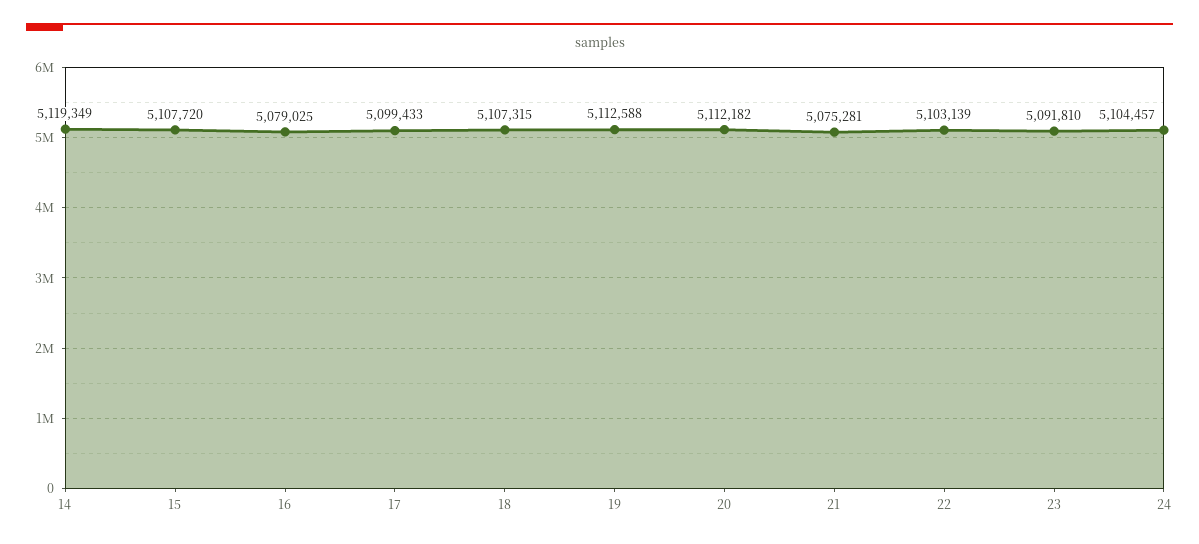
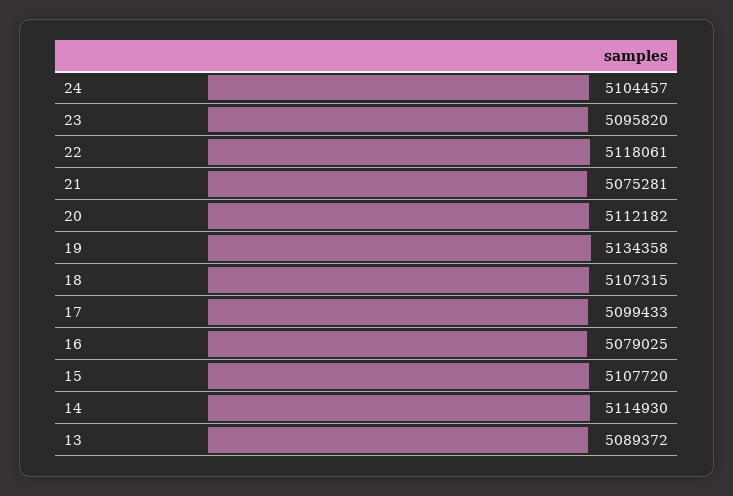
14: 5119349 -> 5114930
19: 5112588 -> 5134358
22: 5103139 -> 5118061
23: 5091810 -> 5095820
13: none -> 5089372

